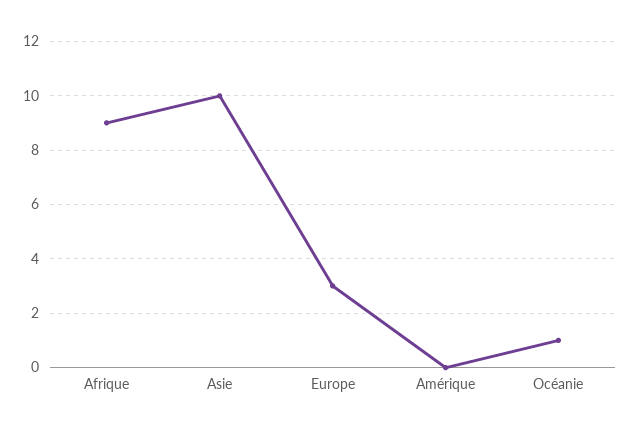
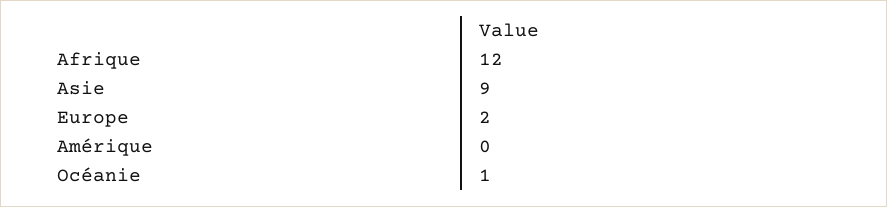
Afrique: 9 -> 12
Asie: 10 -> 9
Europe: 3 -> 2

